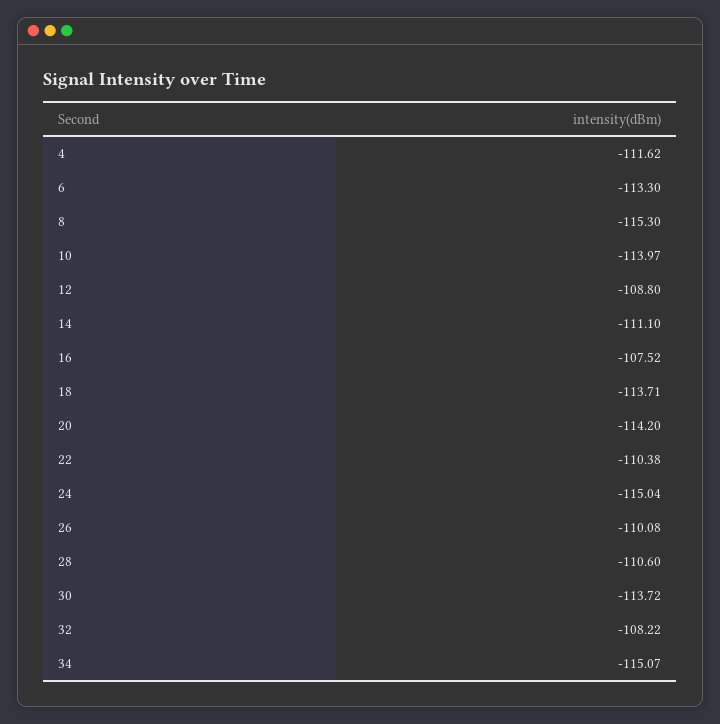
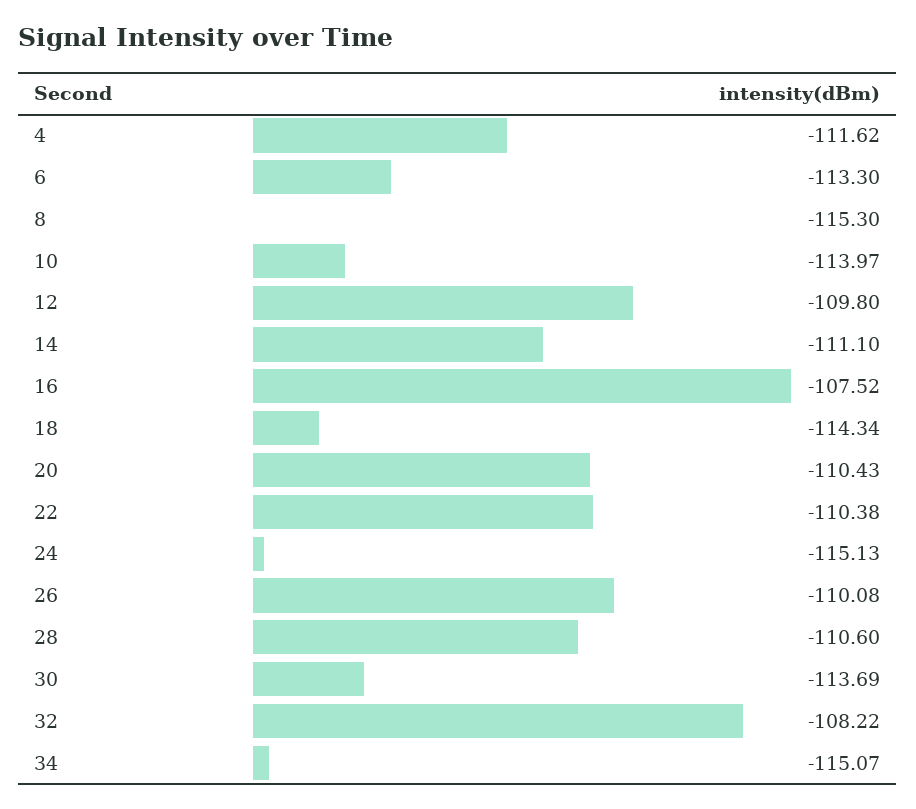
12: -108.8 -> -109.8
18: -113.71 -> -114.34
20: -114.2 -> -110.43
24: -115.04 -> -115.13
30: -113.72 -> -113.69

